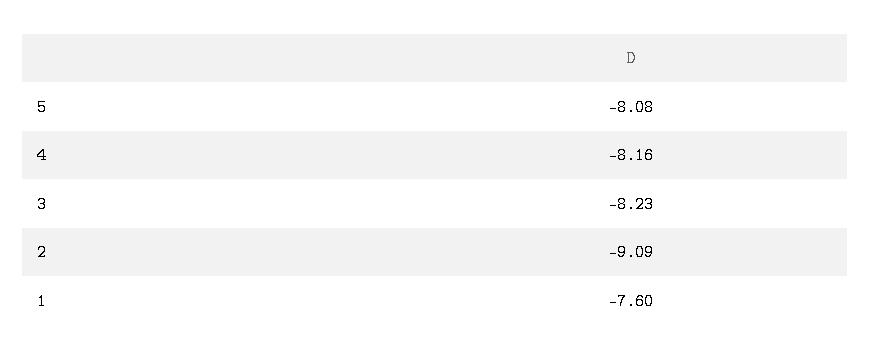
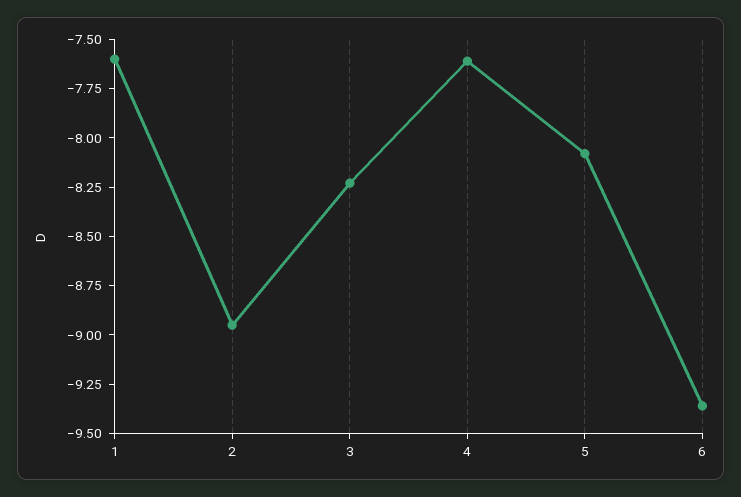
4: -8.16 -> -7.6
2: -9.09 -> -8.95
6: none -> -9.35

